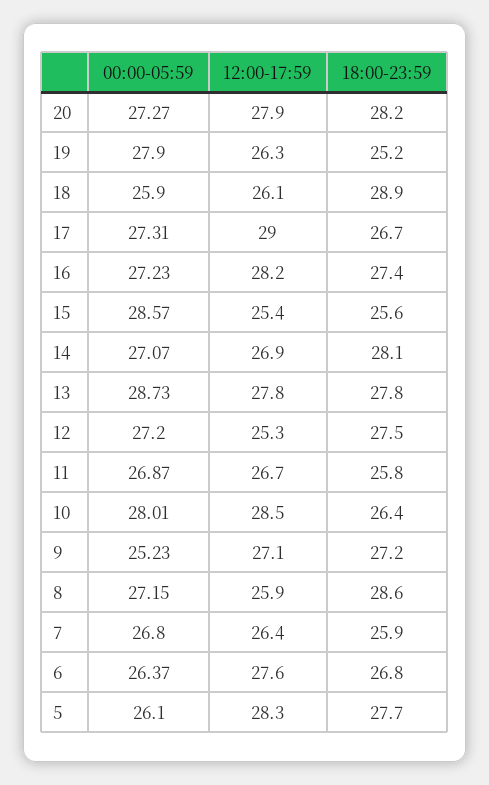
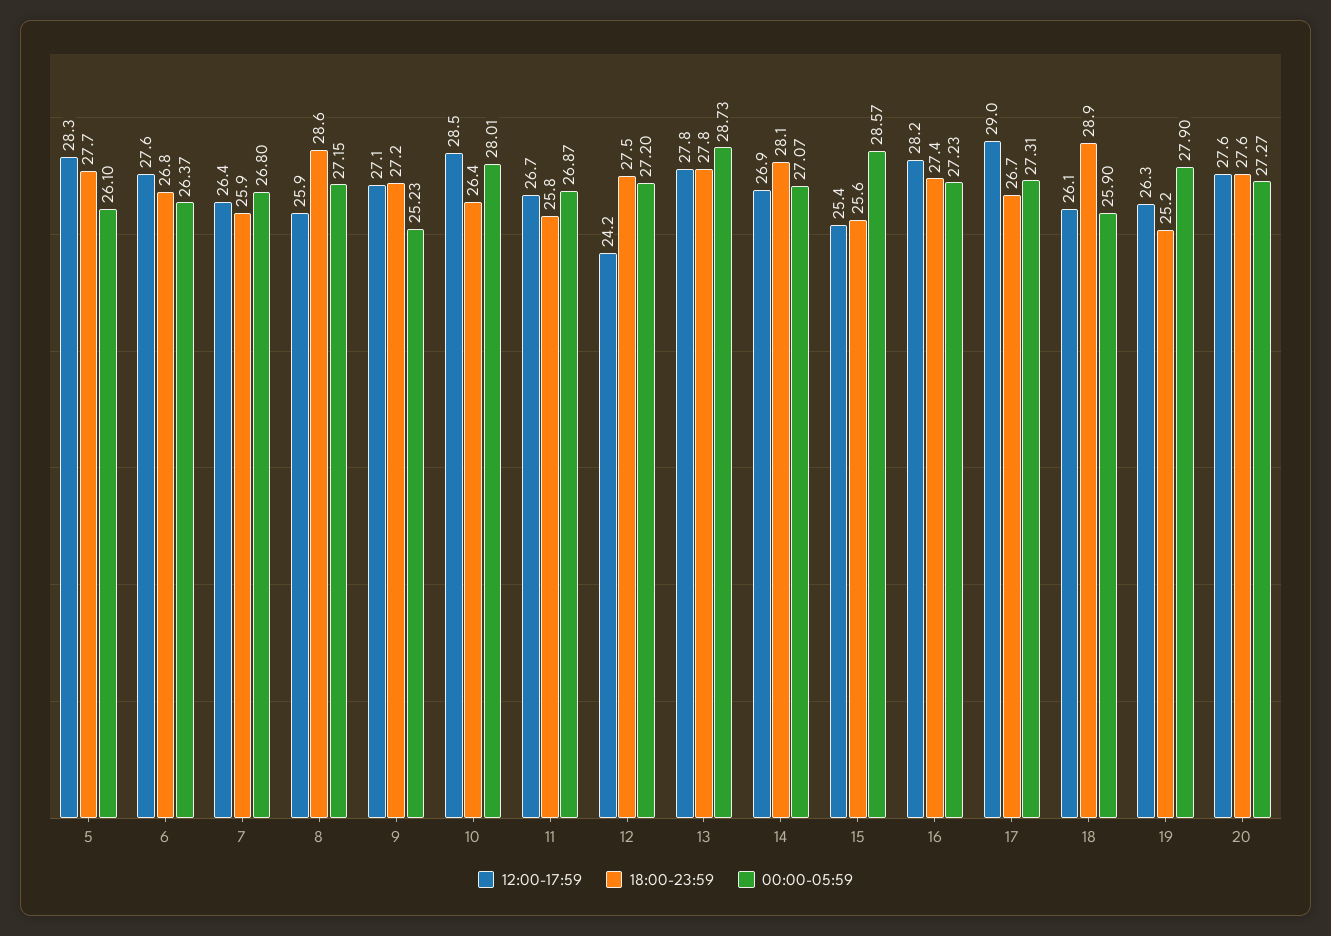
12:00-17:59, 20: 27.9 -> 27.6
18:00-23:59, 20: 28.2 -> 27.6
12:00-17:59, 12: 25.3 -> 24.2

